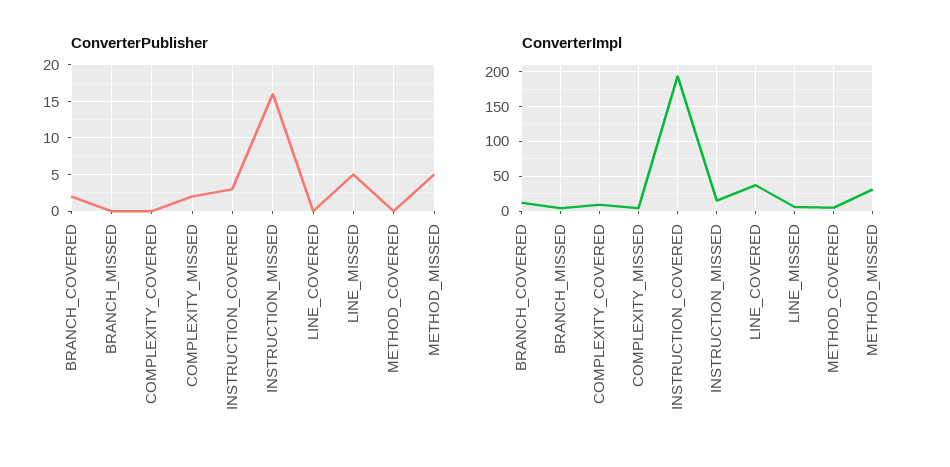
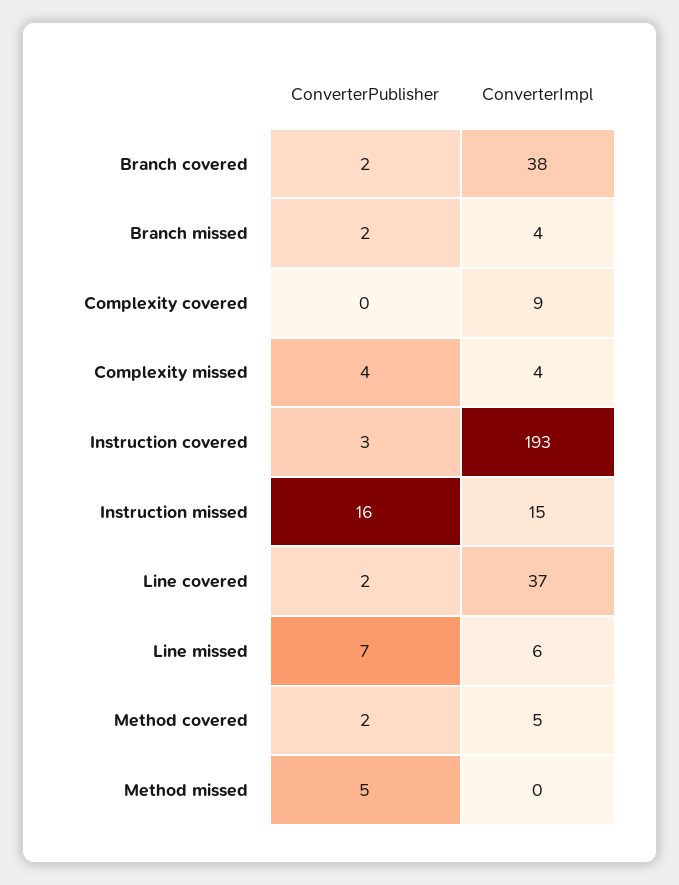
ConverterPublisher, BRANCH_MISSED: 0 -> 2
ConverterPublisher, COMPLEXITY_MISSED: 2 -> 4
ConverterPublisher, LINE_COVERED: 0 -> 2
ConverterPublisher, LINE_MISSED: 5 -> 7
ConverterPublisher, METHOD_COVERED: 0 -> 2
ConverterImpl, BRANCH_COVERED: 10 -> 38
ConverterImpl, METHOD_MISSED: 30 -> 0

